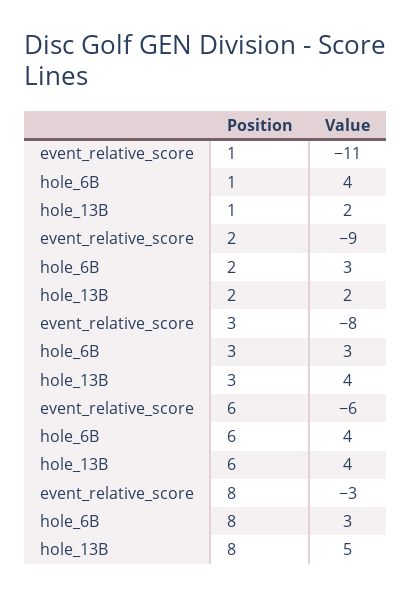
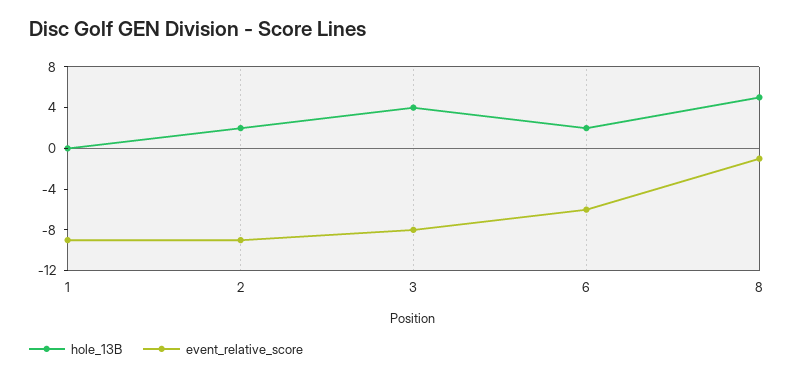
event_relative_score, 1: -11 -> -9
hole_6B, 1: 4 -> none
hole_13B, 1: 2 -> 0
hole_6B, 2: 3 -> none
hole_6B, 3: 3 -> none
hole_6B, 6: 4 -> none
hole_13B, 6: 4 -> 2
event_relative_score, 8: -3 -> -1
hole_6B, 8: 3 -> none

